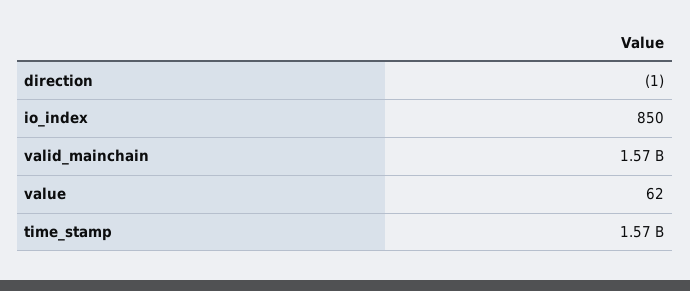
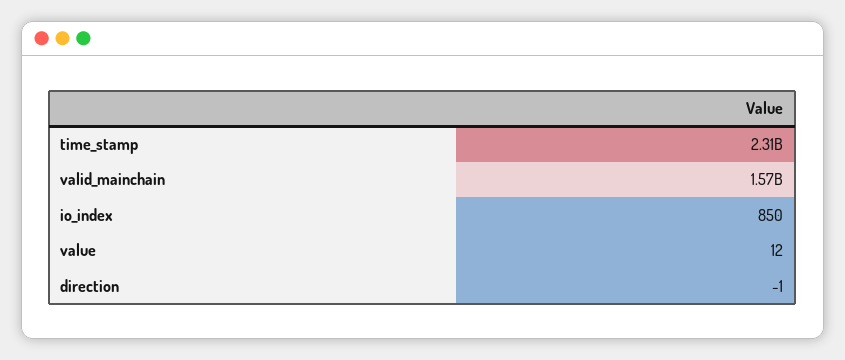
value: 62 -> 12
time_stamp: 1570000000 -> 2310000000

